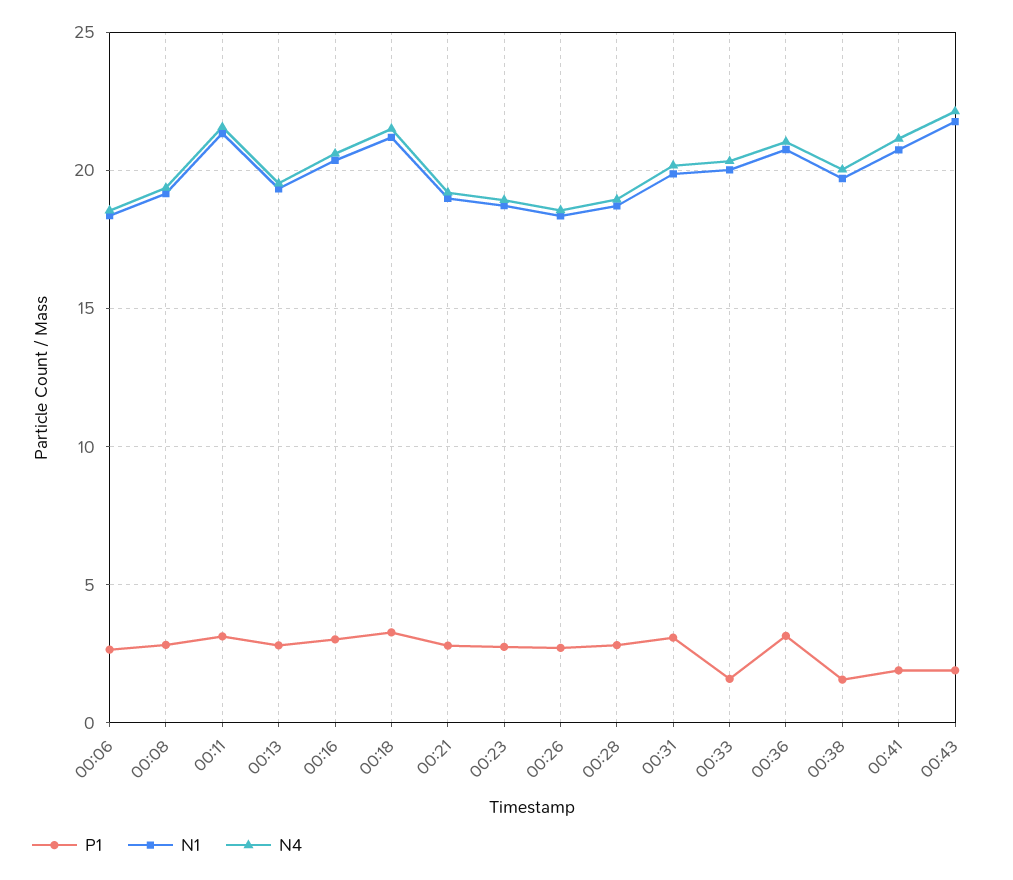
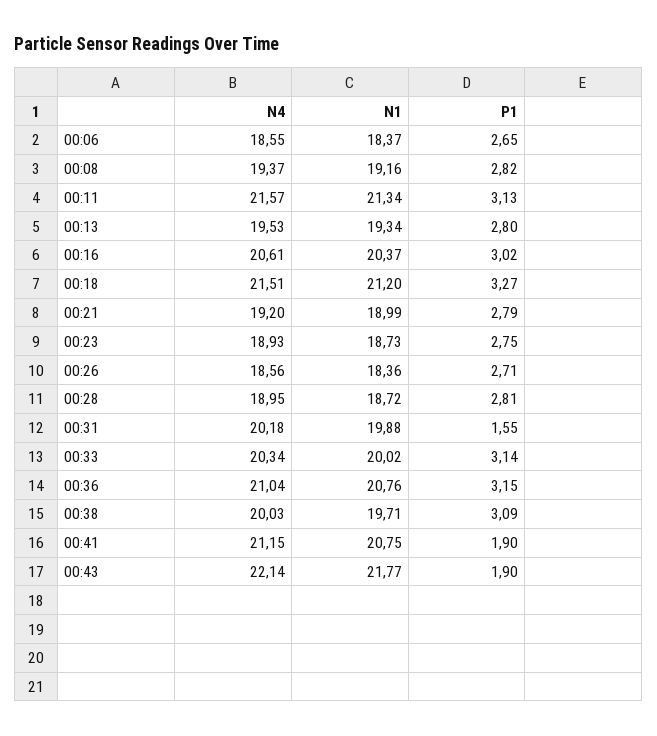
P1, 00:31: 3 -> 1.55
P1, 00:33: 1.5 -> 3.14
P1, 00:38: 1.5 -> 3.09

